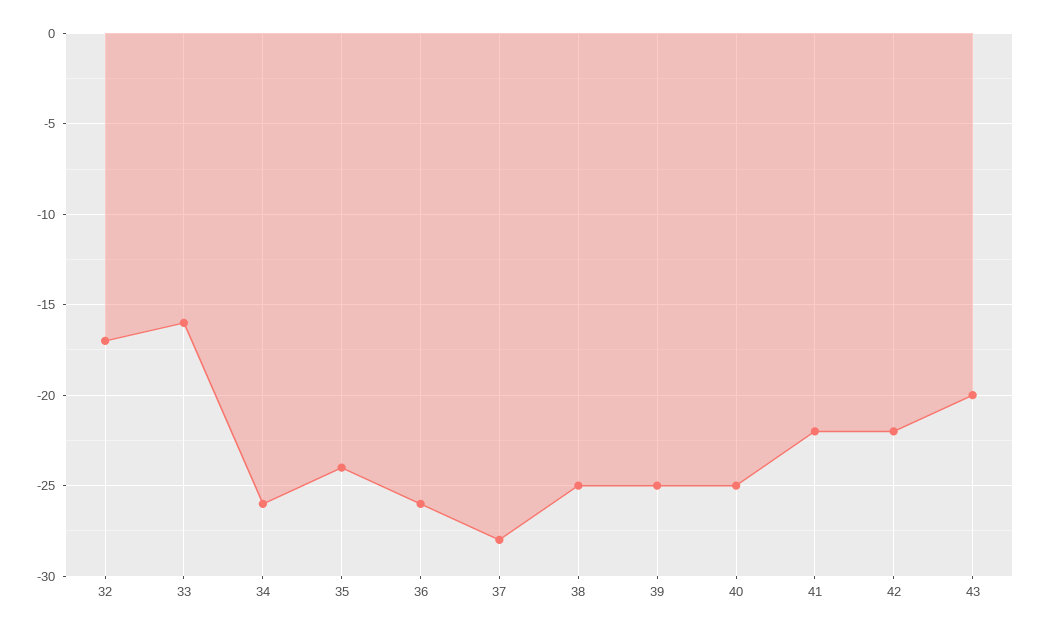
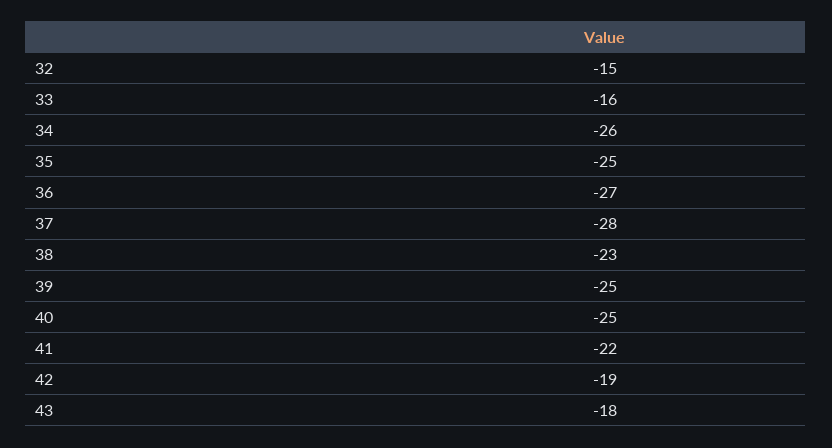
32: -17 -> -15
35: -24 -> -25
36: -26 -> -27
38: -25 -> -23
42: -22 -> -19
43: -20 -> -18

